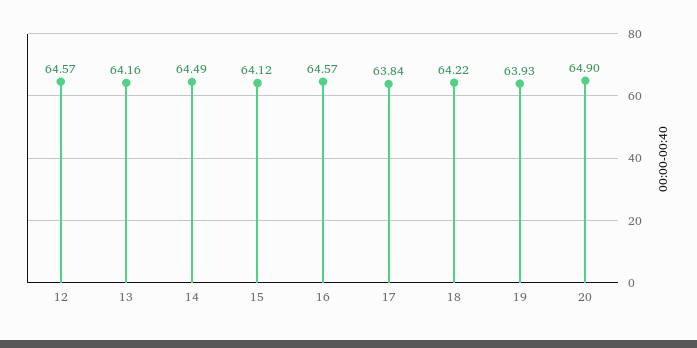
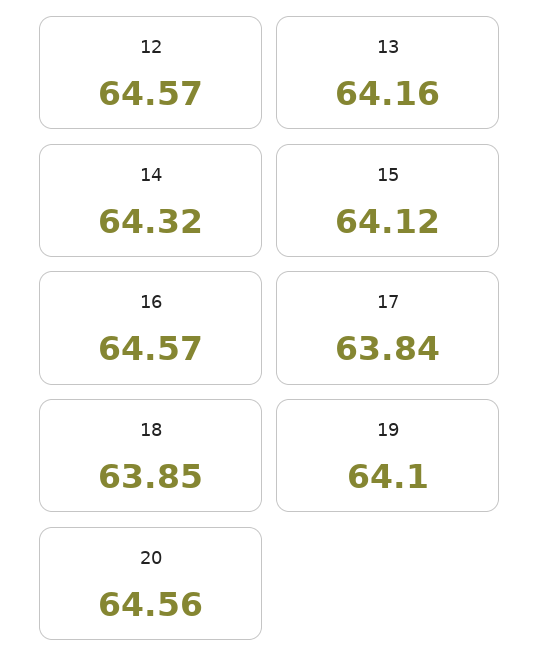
14: 64.49 -> 64.32
18: 64.22 -> 63.85
19: 63.93 -> 64.1
20: 64.9 -> 64.56

